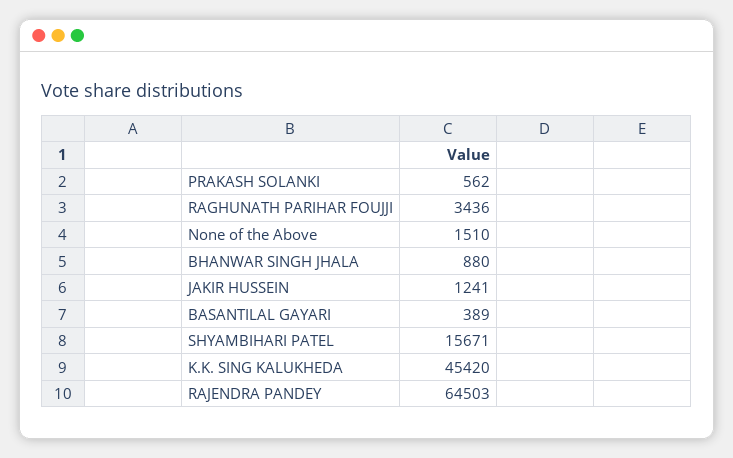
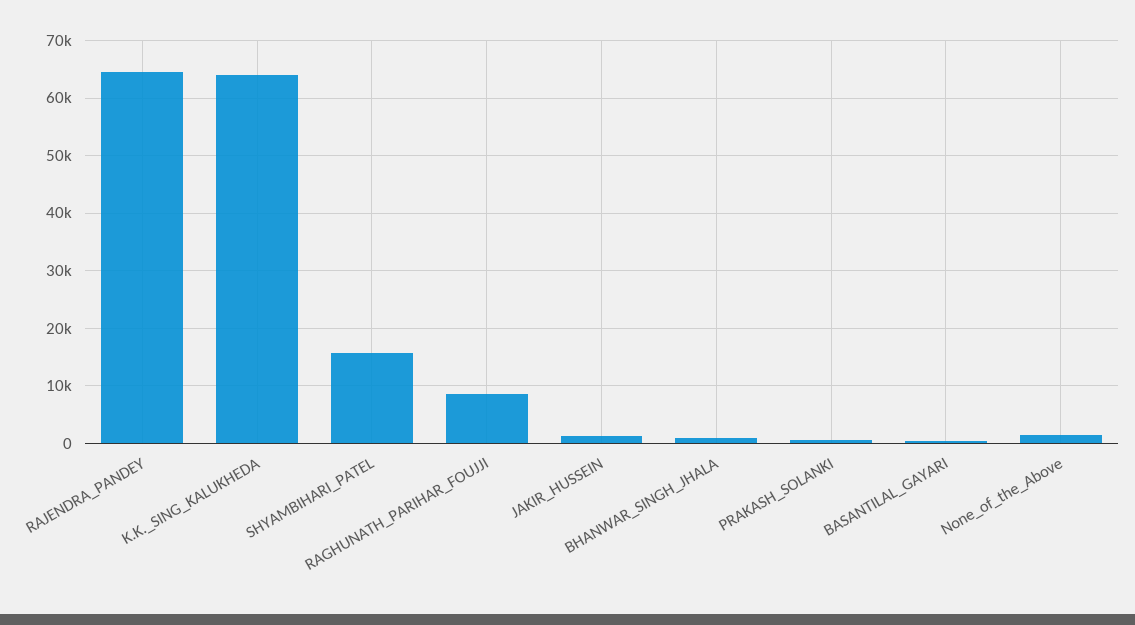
RAGHUNATH PARIHAR FOUJJI: 3436 -> 8000
K.K. SING KALUKHEDA: 45420 -> 64000

